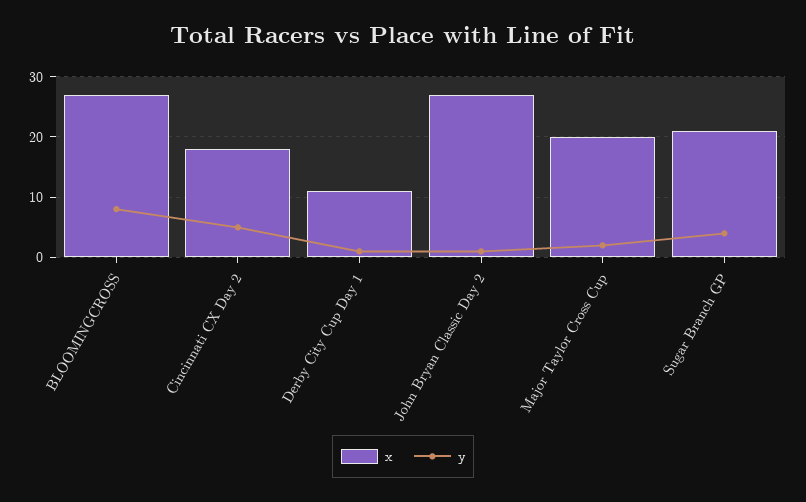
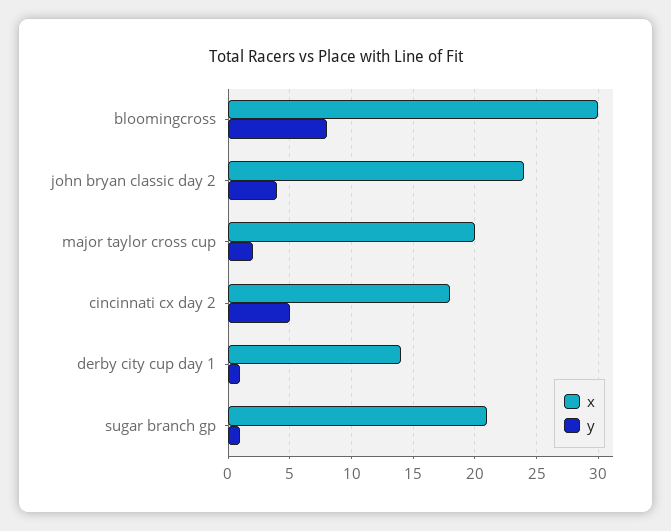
x, BLOOMINGCROSS: 27 -> 30
x, Derby City Cup Day 1: 11 -> 14
x, John Bryan Classic Day 2: 27 -> 24
y, John Bryan Classic Day 2: 1 -> 4
y, Sugar Branch GP: 4 -> 1

